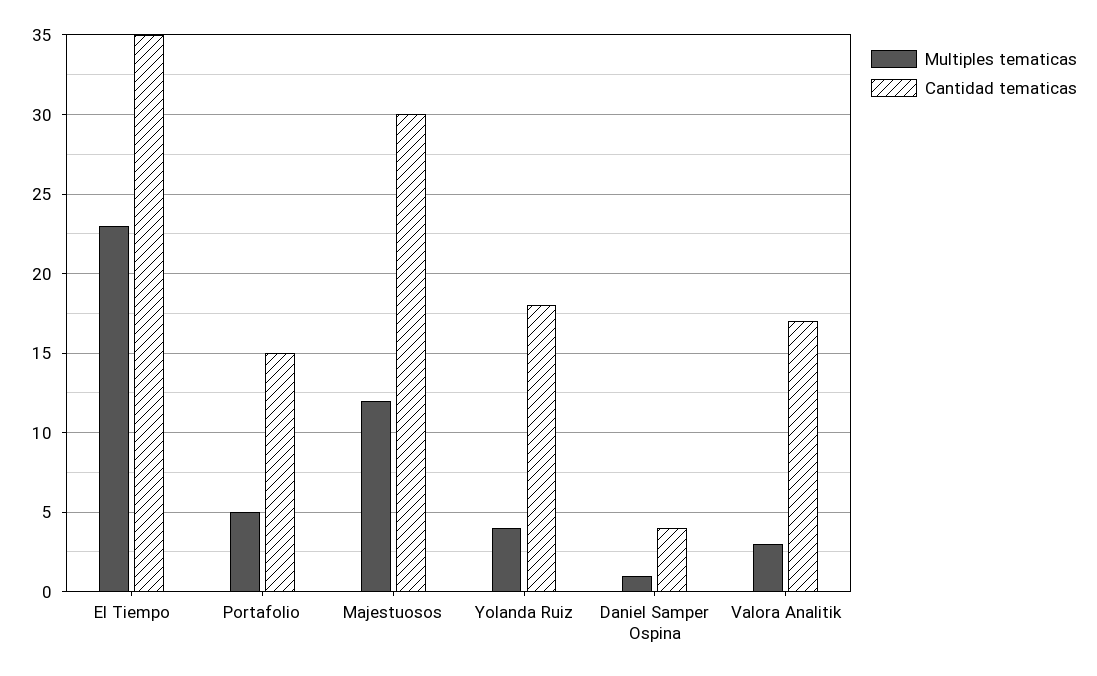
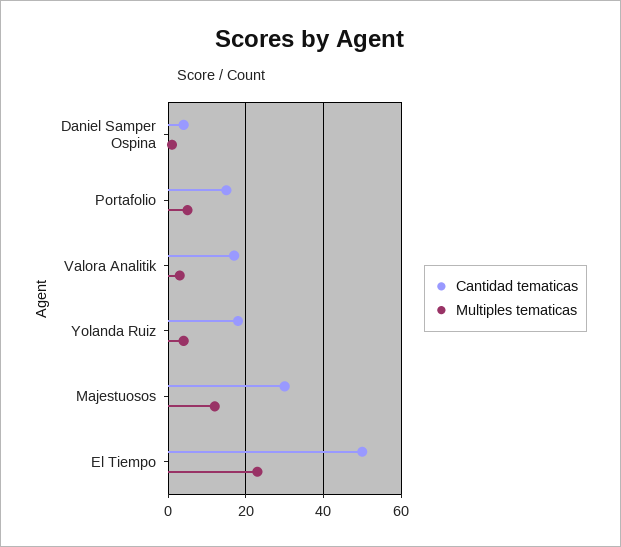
Cantidad tematicas, El Tiempo: 35 -> 50

